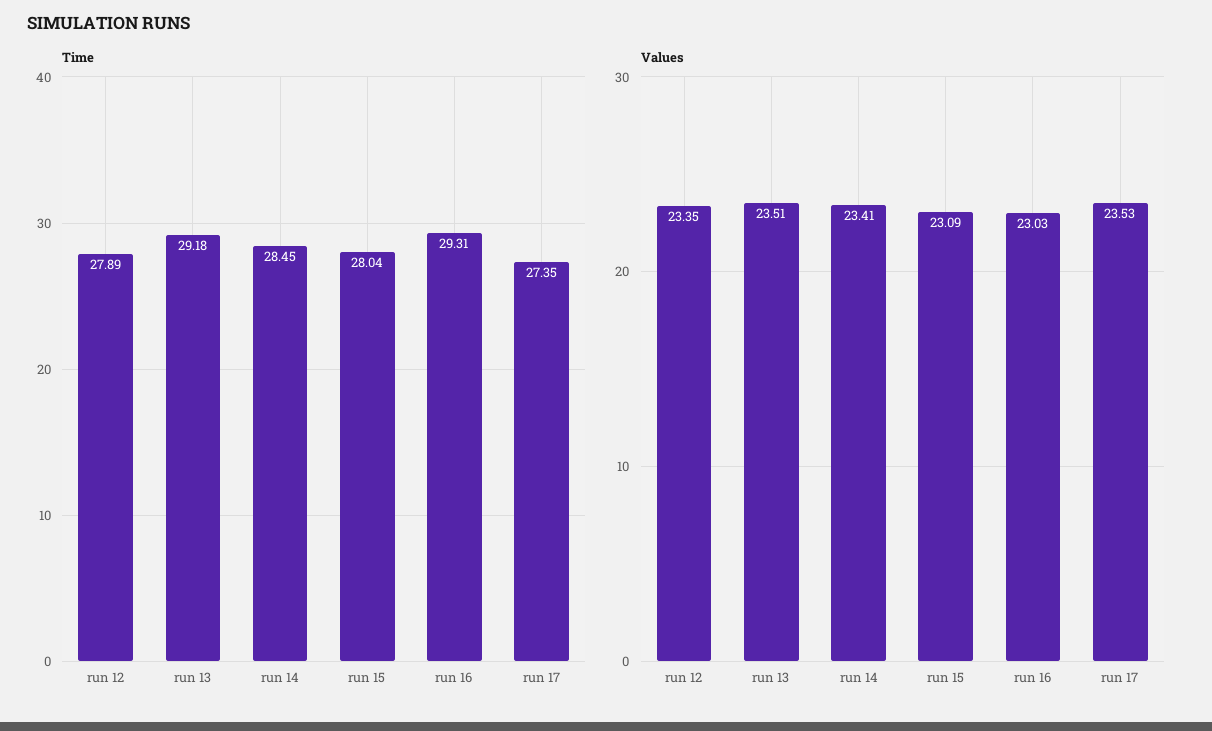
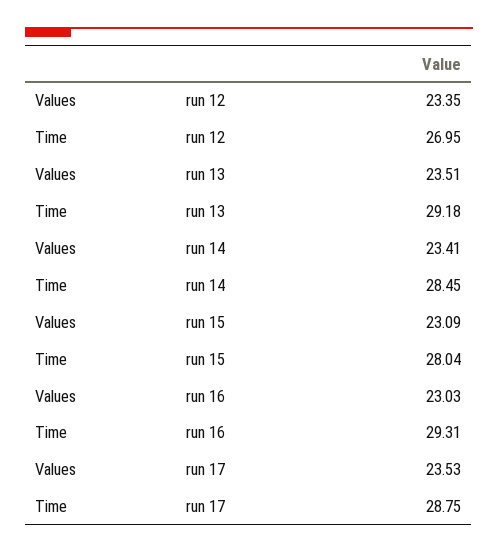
Time, run 12: 27.89 -> 26.95
Time, run 17: 27.35 -> 28.75

